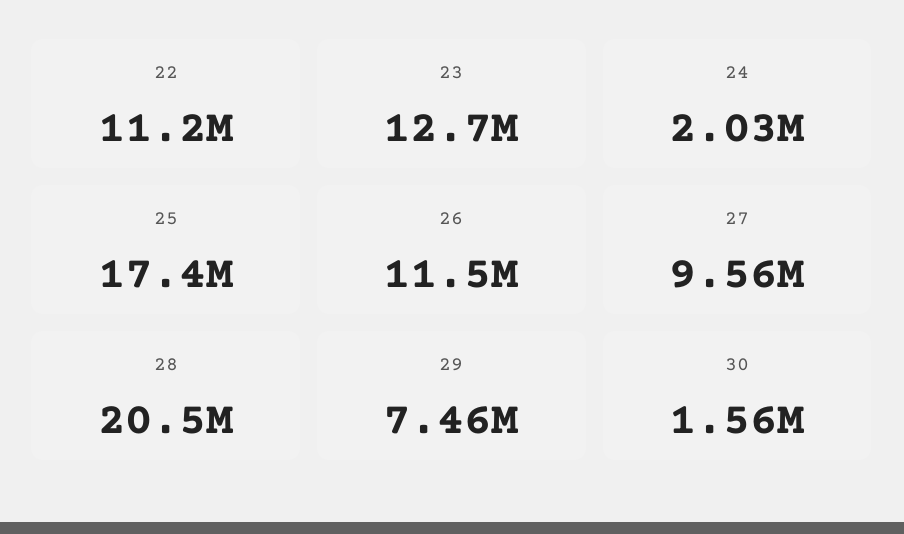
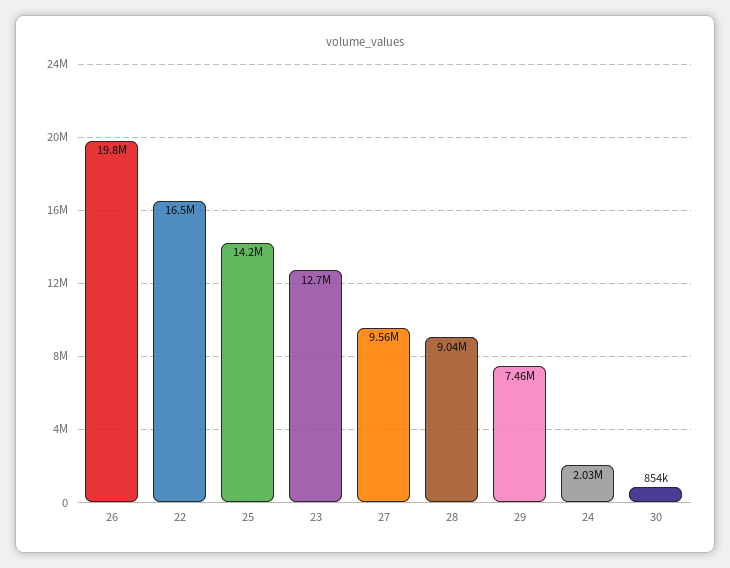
22: 11200000 -> 16500000
25: 17400000 -> 14200000
26: 11500000 -> 19800000
28: 20500000 -> 9040000
30: 1560000 -> 854000

